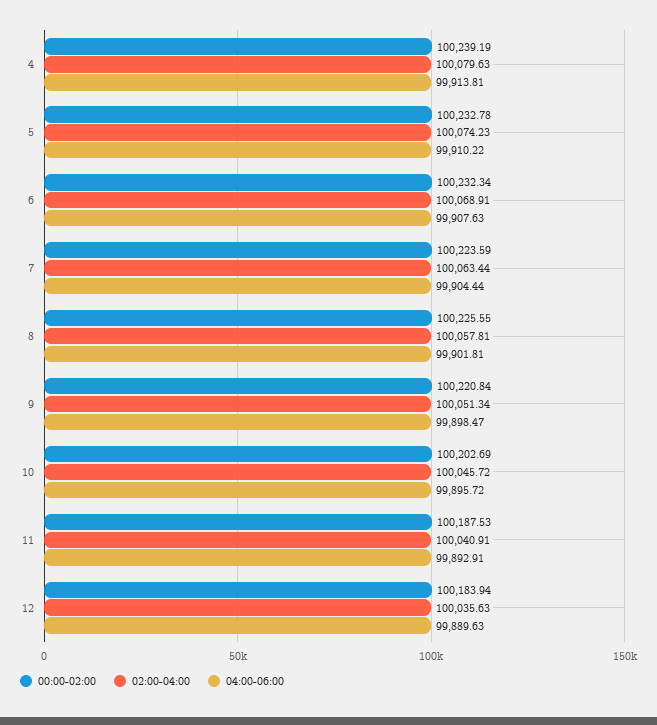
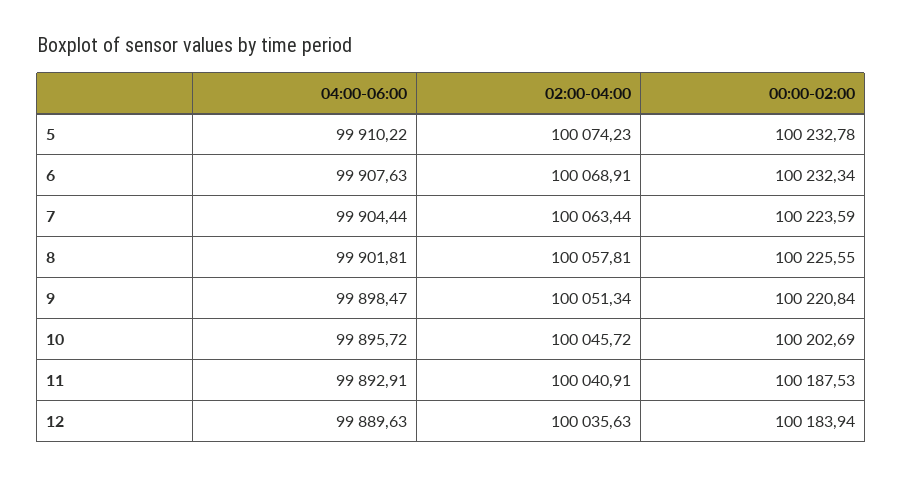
00:00-02:00, 4: 100239.19 -> none
02:00-04:00, 4: 100079.63 -> none
04:00-06:00, 4: 99913.81 -> none

